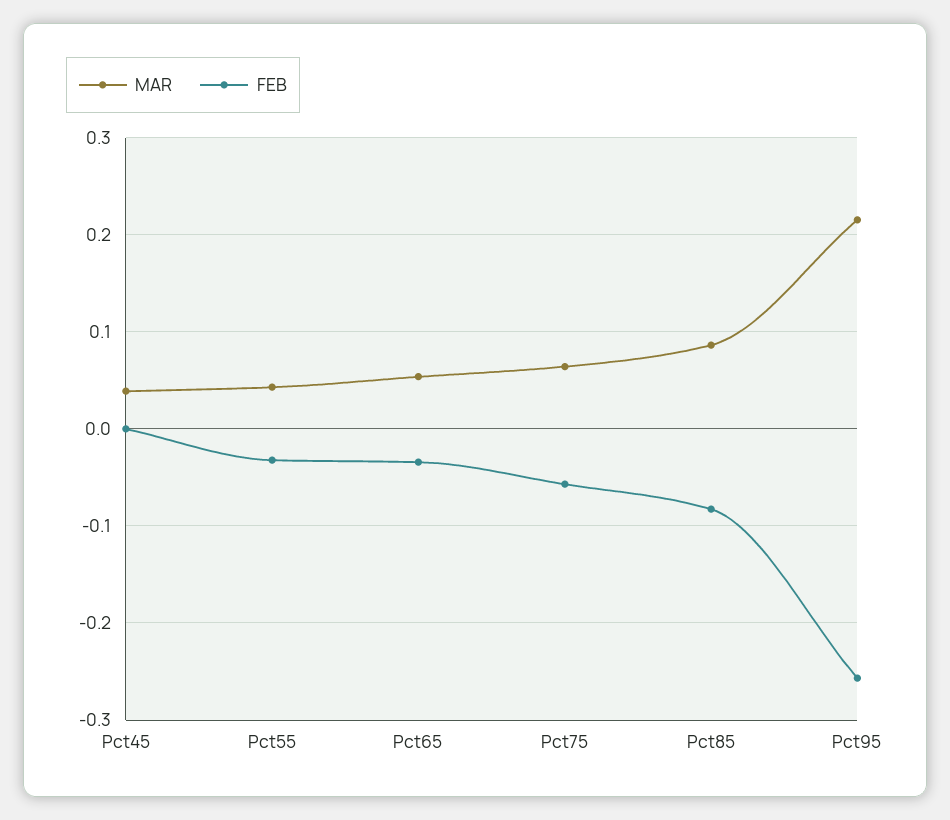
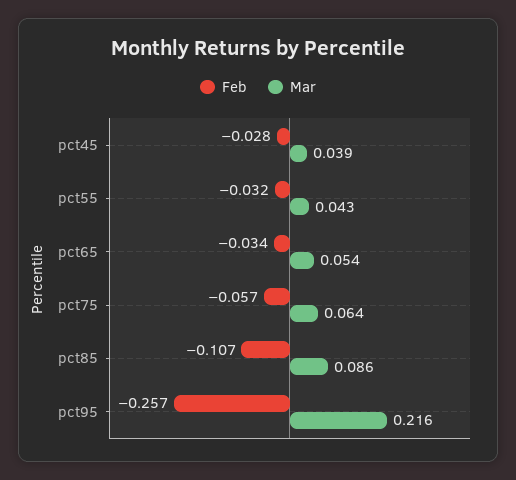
FEB, Pct45: 0 -> -0.028
FEB, Pct85: -0.08 -> -0.107

